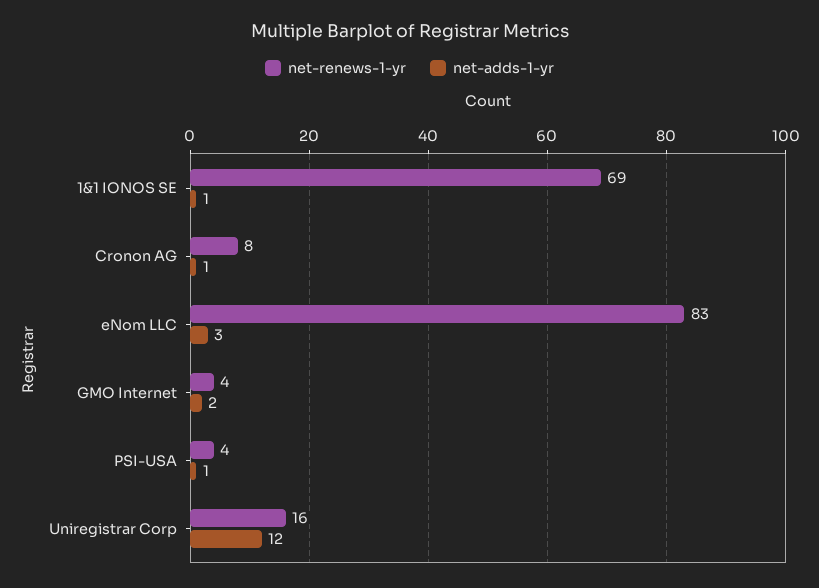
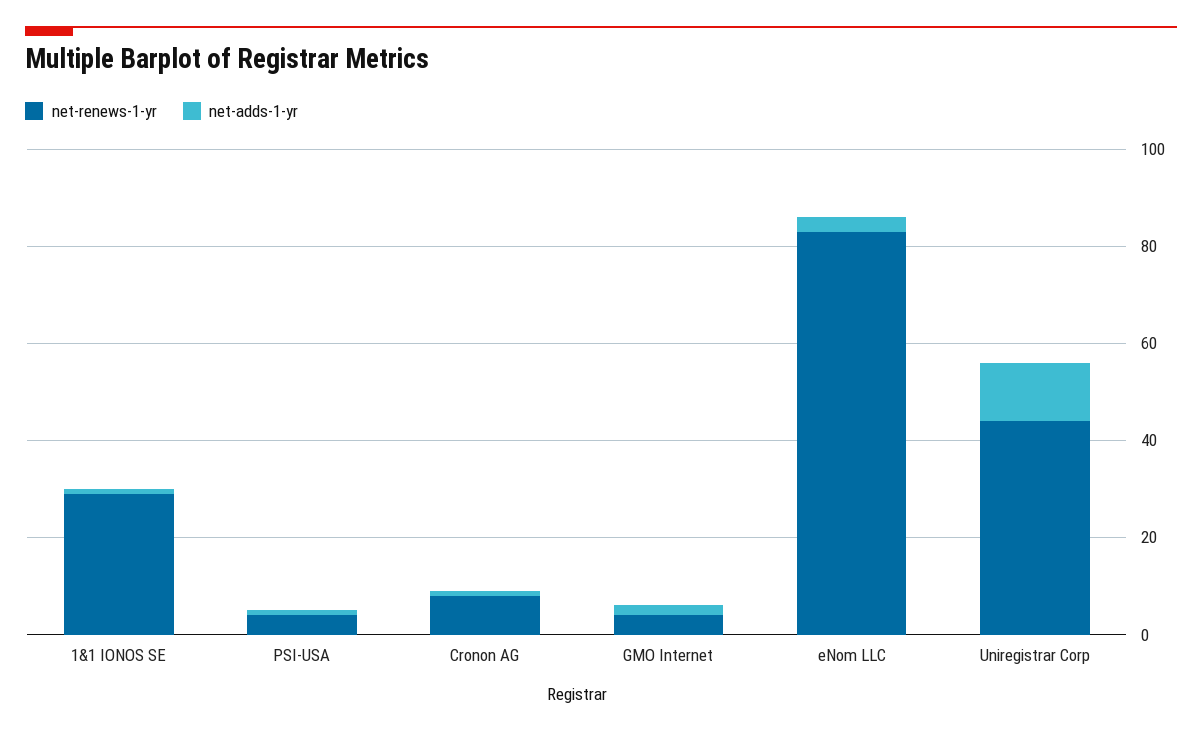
net-renews-1-yr, 1&1 IONOS SE: 69 -> 30
net-renews-1-yr, Uniregistrar Corp: 16 -> 45

